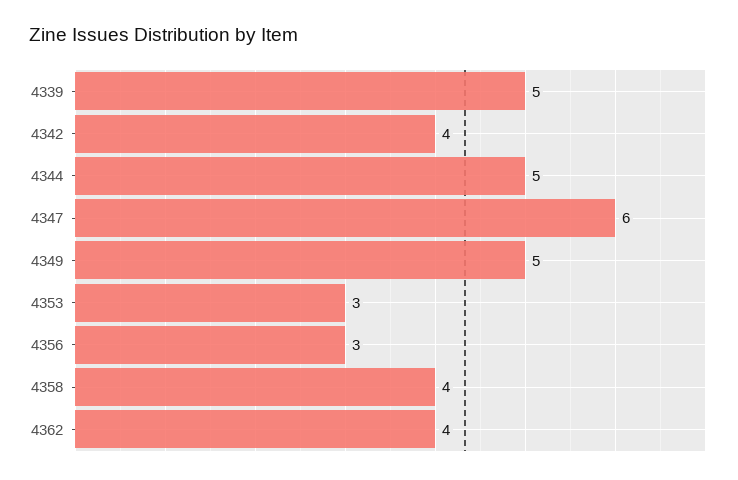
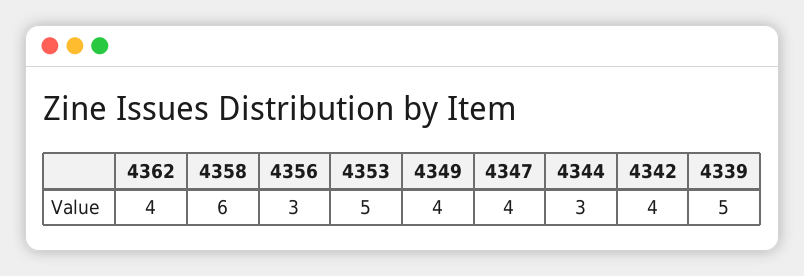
4344: 5 -> 3
4347: 6 -> 4
4349: 5 -> 4
4353: 3 -> 5
4358: 4 -> 6

